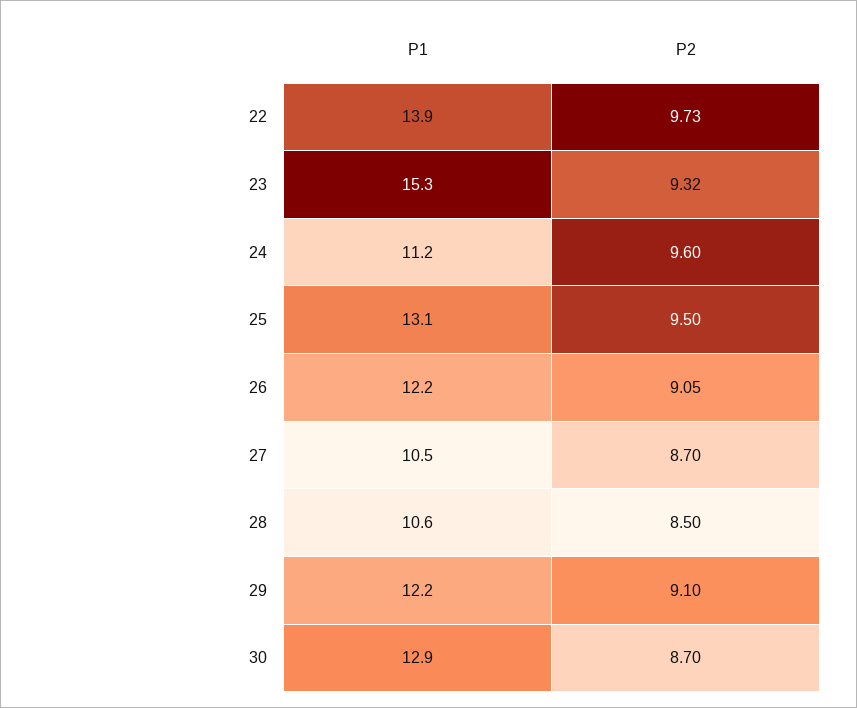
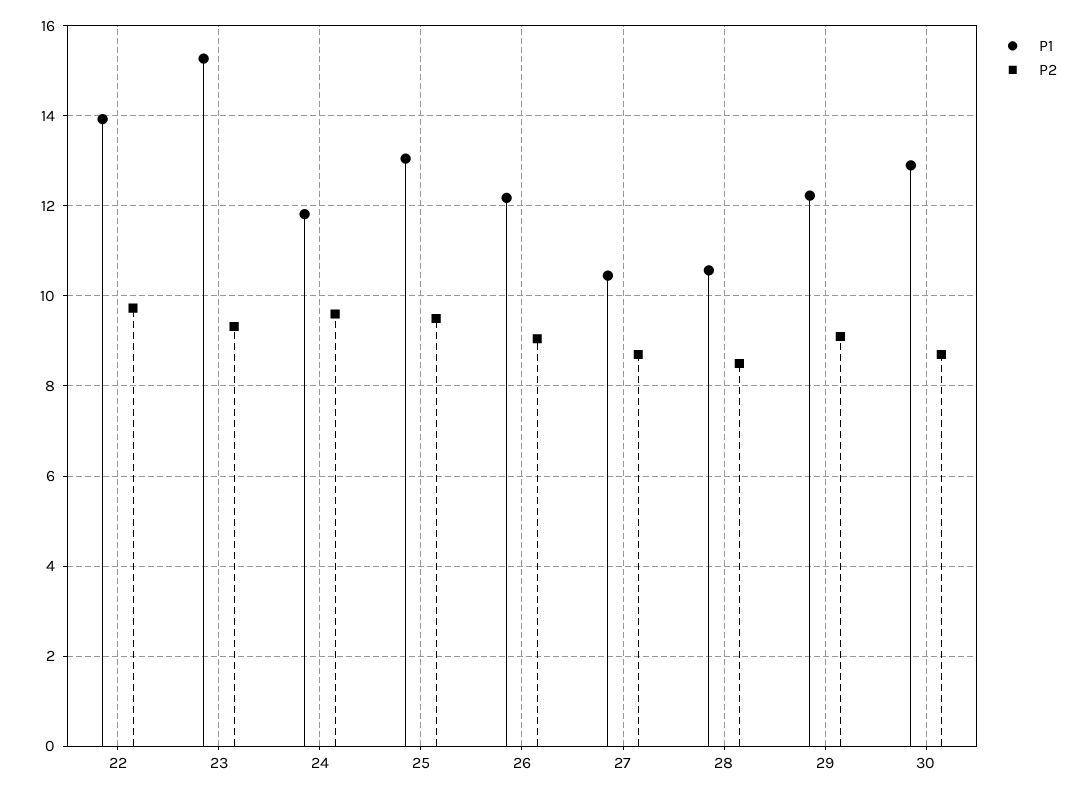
P1, 24: 11.2 -> 11.8

